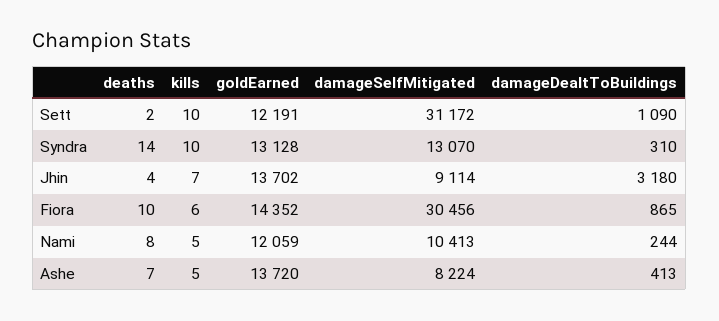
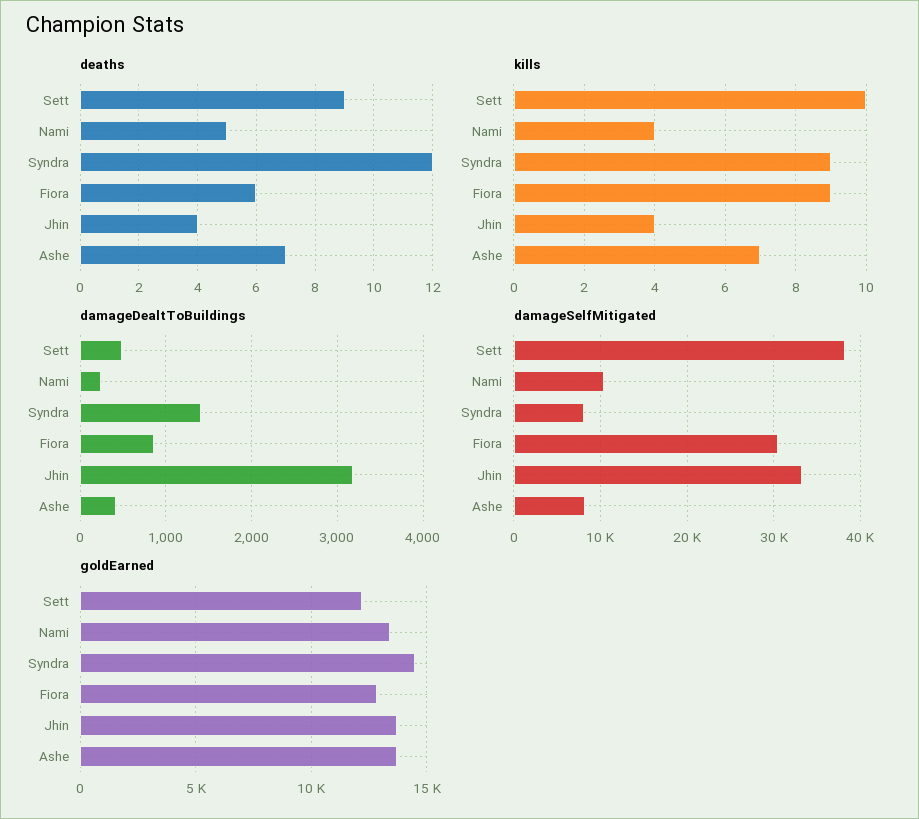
deaths, Sett: 2 -> 9
damageSelfMitigated, Sett: 31172 -> 38000
damageDealtToBuildings, Sett: 1090 -> 500
deaths, Syndra: 14 -> 12
kills, Syndra: 10 -> 9
goldEarned, Syndra: 13128 -> 14500
damageSelfMitigated, Syndra: 13070 -> 8000
damageDealtToBuildings, Syndra: 310 -> 1400
kills, Jhin: 7 -> 4
damageSelfMitigated, Jhin: 9114 -> 33000
deaths, Fiora: 10 -> 6
kills, Fiora: 6 -> 9
goldEarned, Fiora: 14352 -> 13000
deaths, Nami: 8 -> 5
kills, Nami: 5 -> 4
goldEarned, Nami: 12059 -> 13500
kills, Ashe: 5 -> 7

